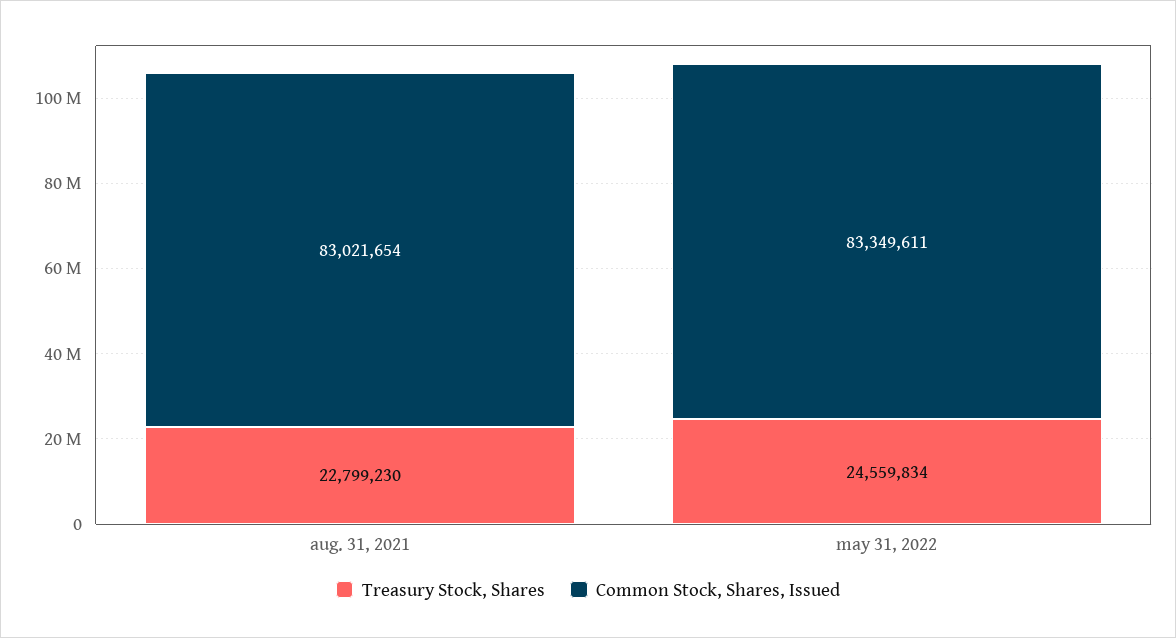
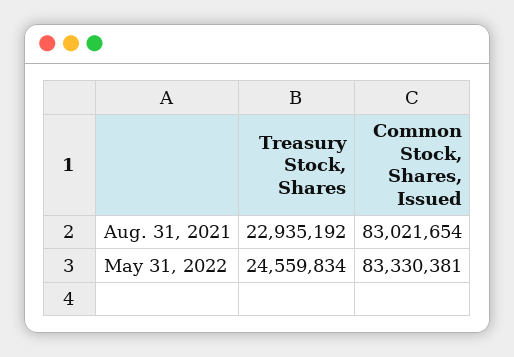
Treasury Stock, Shares, aug. 31, 2021: 22799230 -> 22935192
Common Stock, Shares, Issued, may 31, 2022: 83349611 -> 83330381

